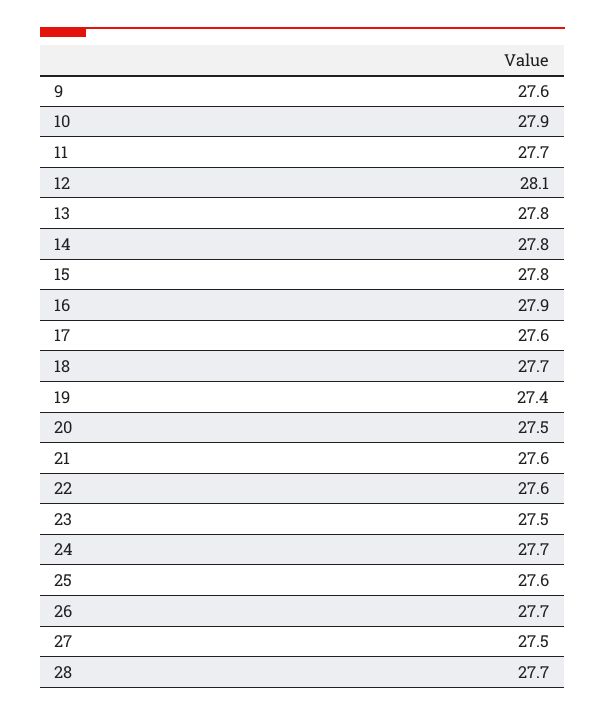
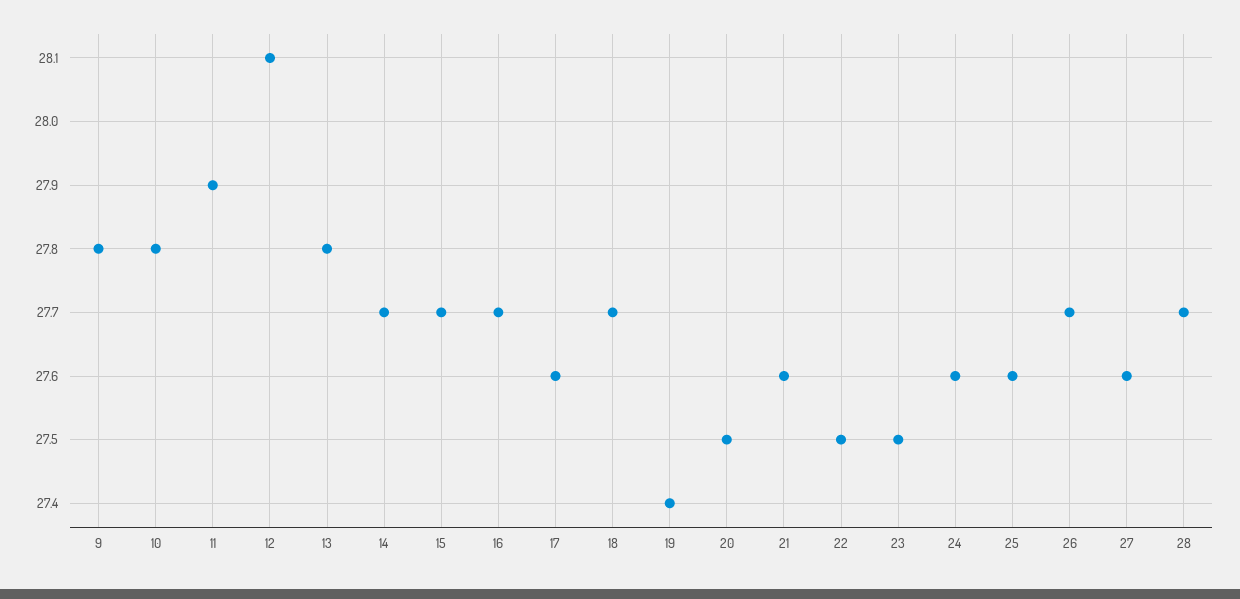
9: 27.6 -> 27.8
10: 27.9 -> 27.8
11: 27.7 -> 27.9
14: 27.8 -> 27.7
15: 27.8 -> 27.7
16: 27.9 -> 27.7
22: 27.6 -> 27.5
24: 27.7 -> 27.6
27: 27.5 -> 27.6

